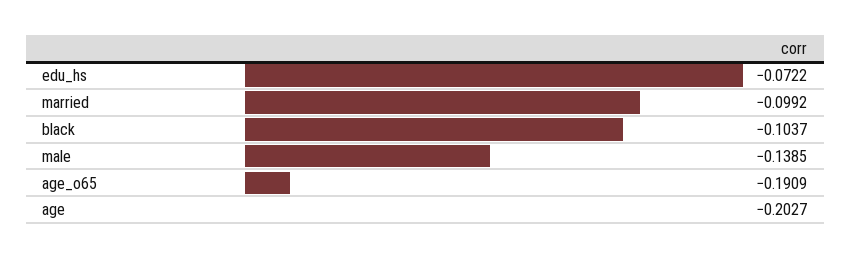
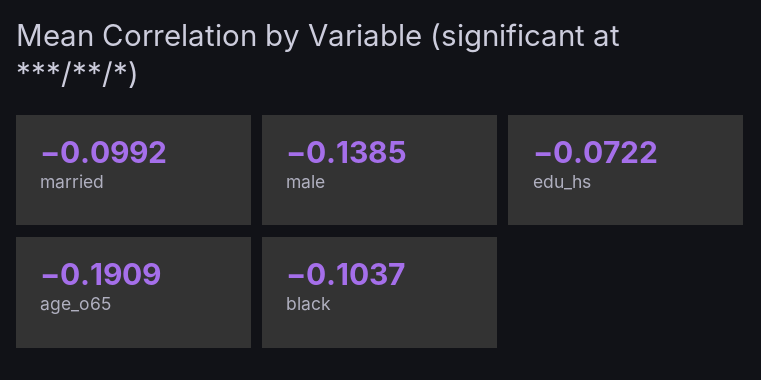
age: -0.2027 -> none

